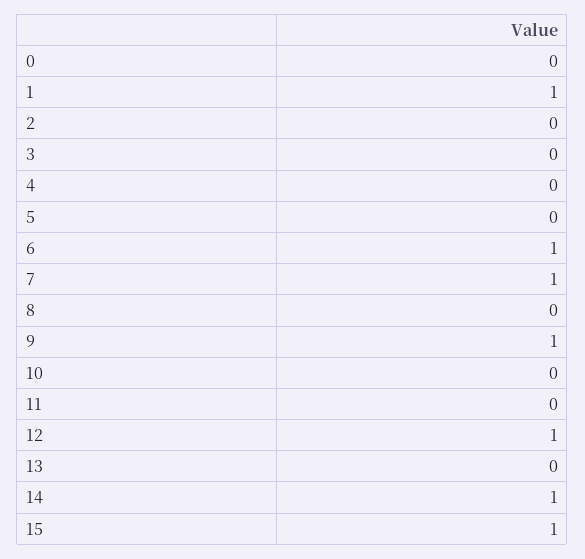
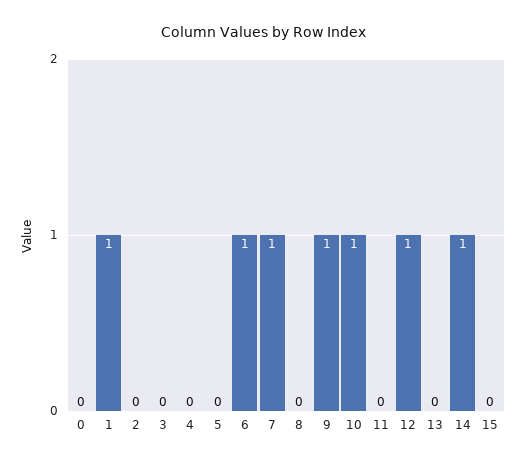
10: 0 -> 1
15: 1 -> 0

